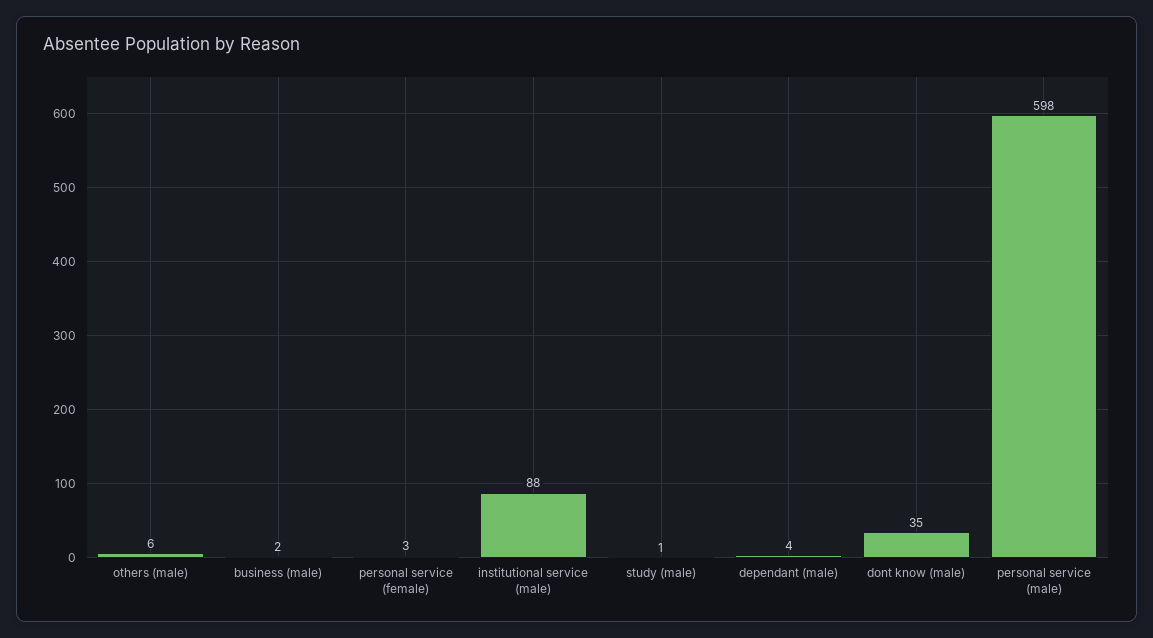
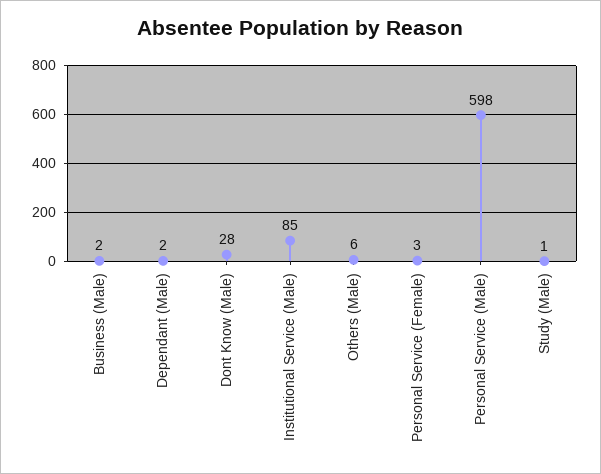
institutional service (male): 88 -> 85
dependant (male): 4 -> 2
dont know (male): 35 -> 28

